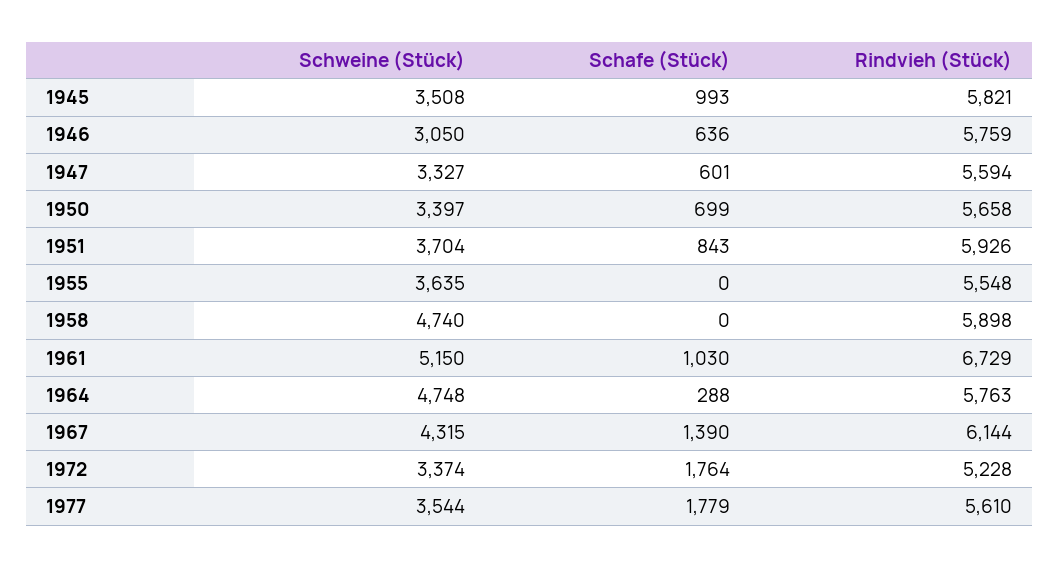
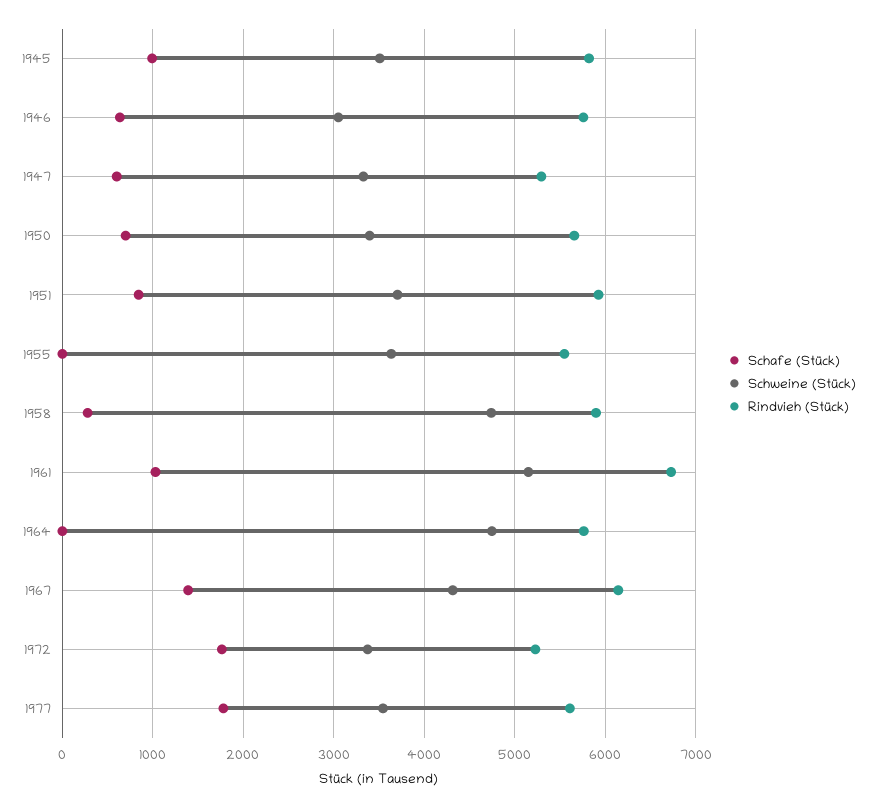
Rindvieh (Stück), 1947: 5594 -> 5300
Schafe (Stück), 1958: 0 -> 300
Schafe (Stück), 1964: 288 -> 0

